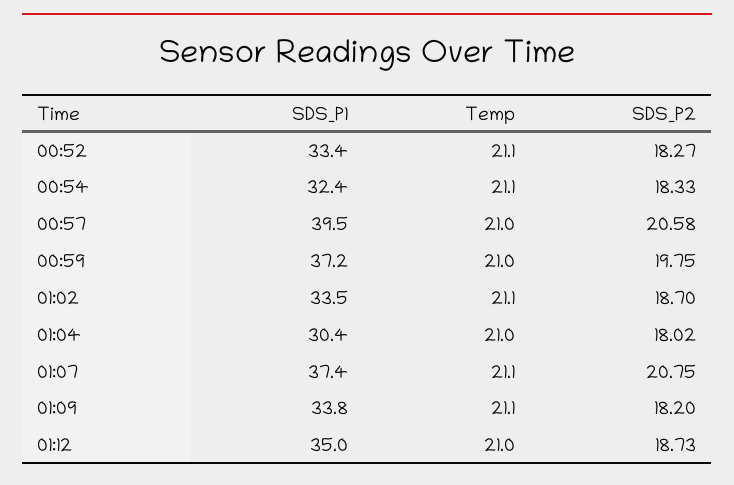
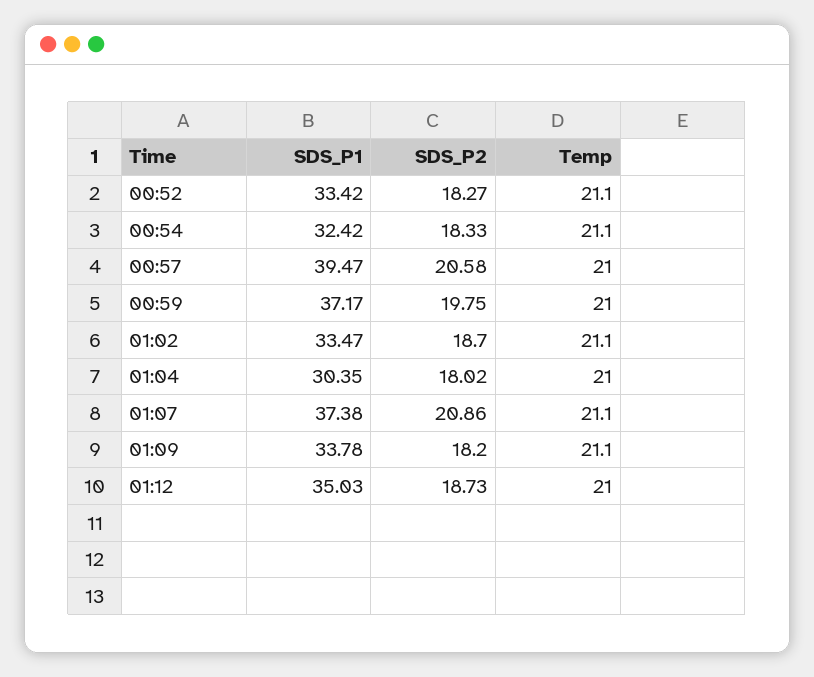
SDS_P2, 01:07: 20.75 -> 20.86

